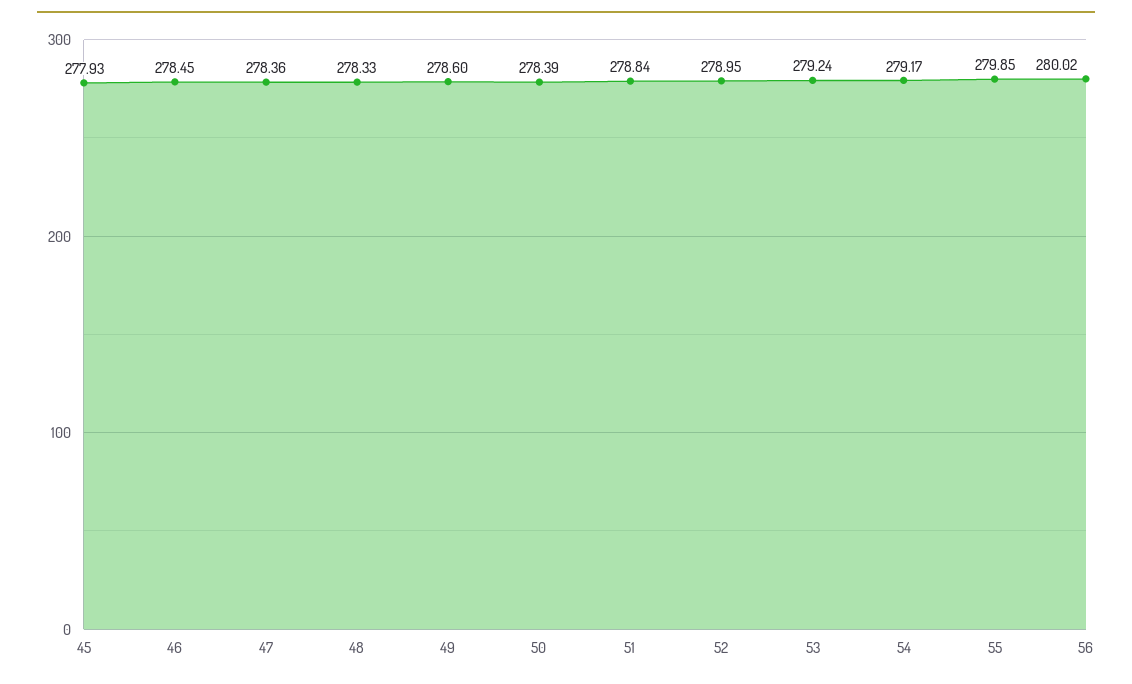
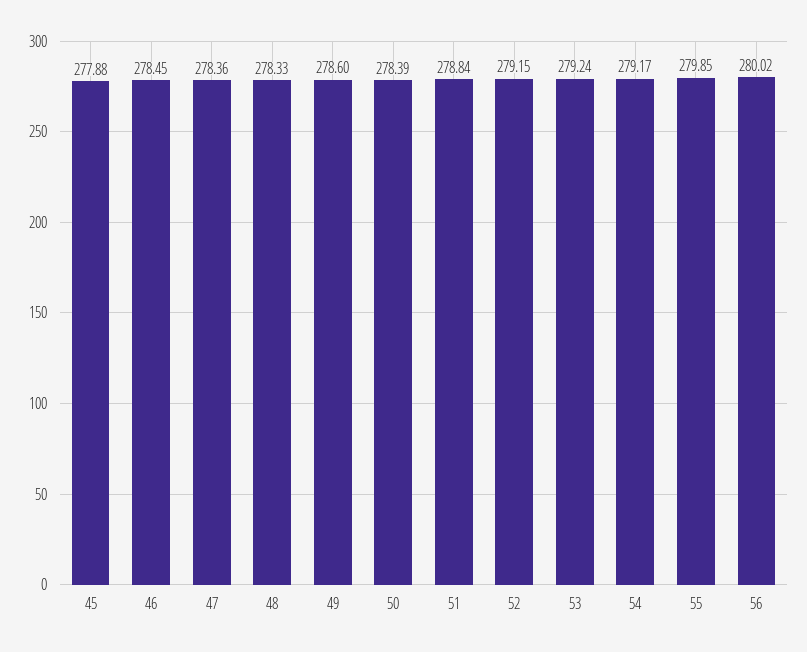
45: 277.93 -> 277.88
52: 278.95 -> 279.15

